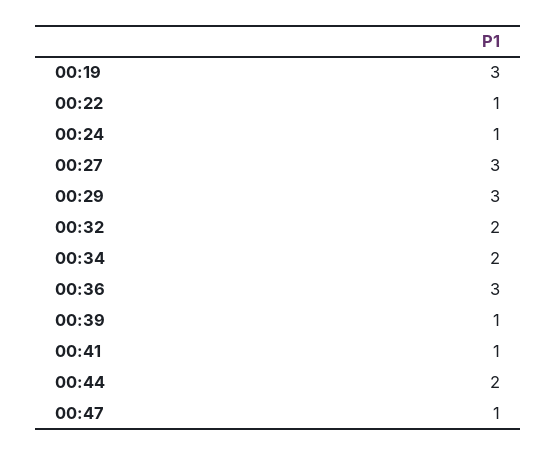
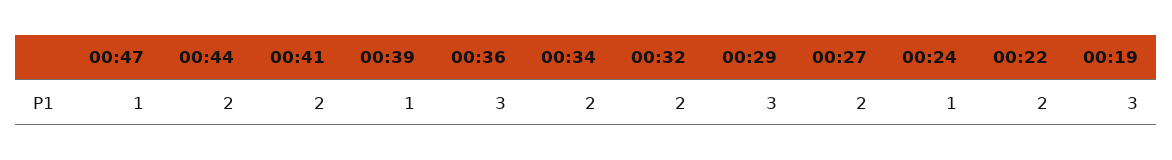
00:22: 1 -> 2
00:27: 3 -> 2
00:41: 1 -> 2

